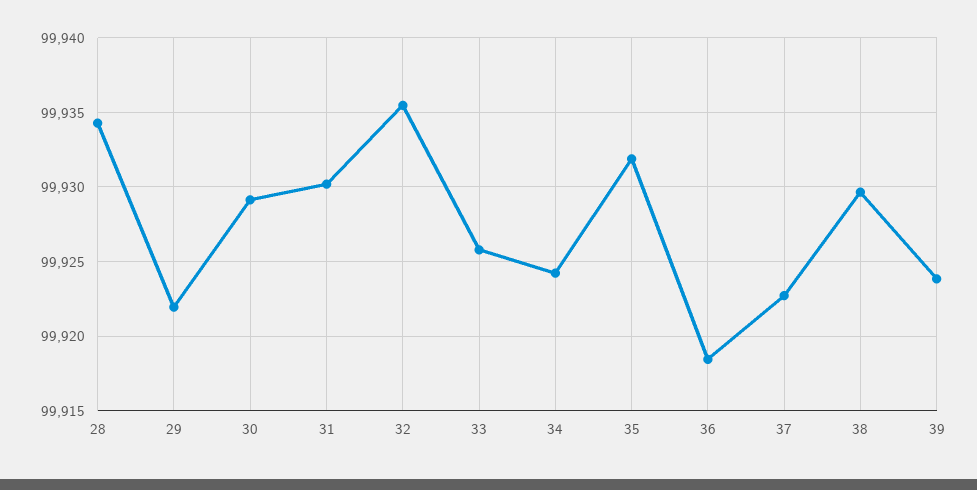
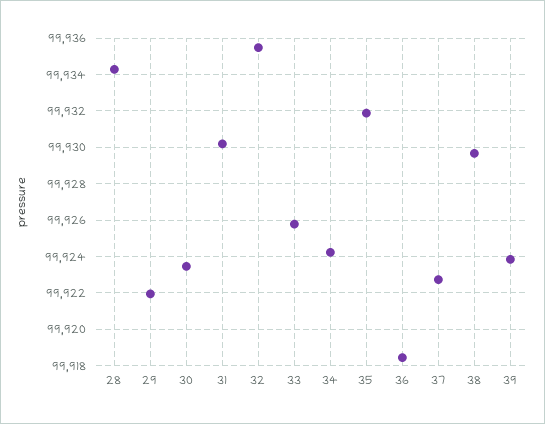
30: 99929 -> 99923.5

